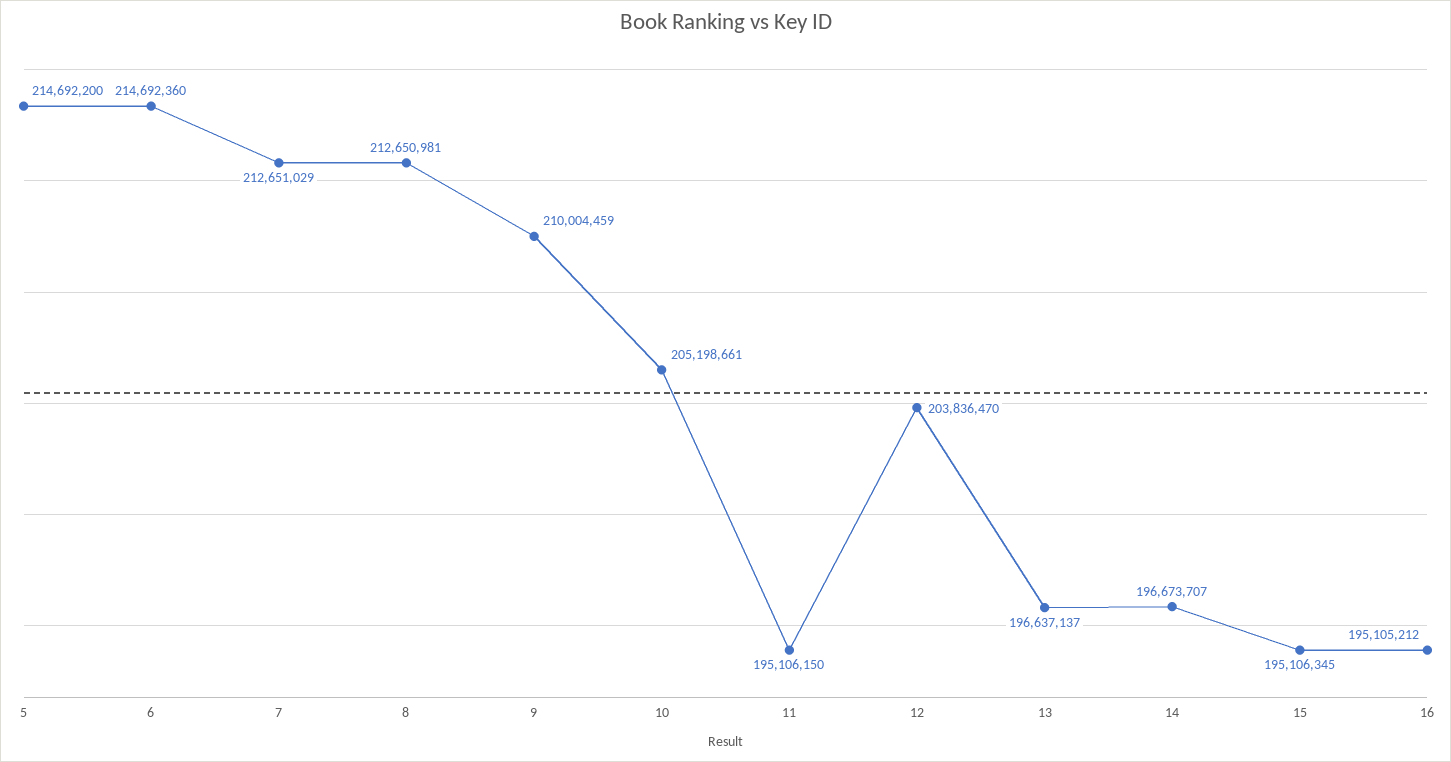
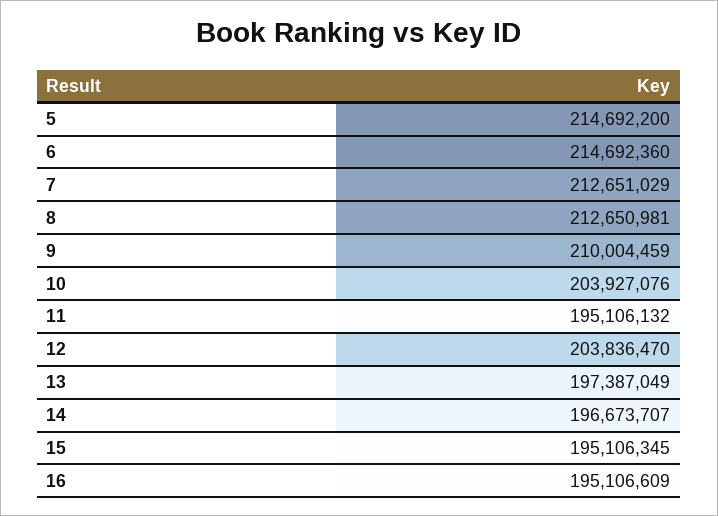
10: 205198661 -> 203927076
11: 195106150 -> 195106132
13: 196637137 -> 197387049
16: 195105212 -> 195106609

